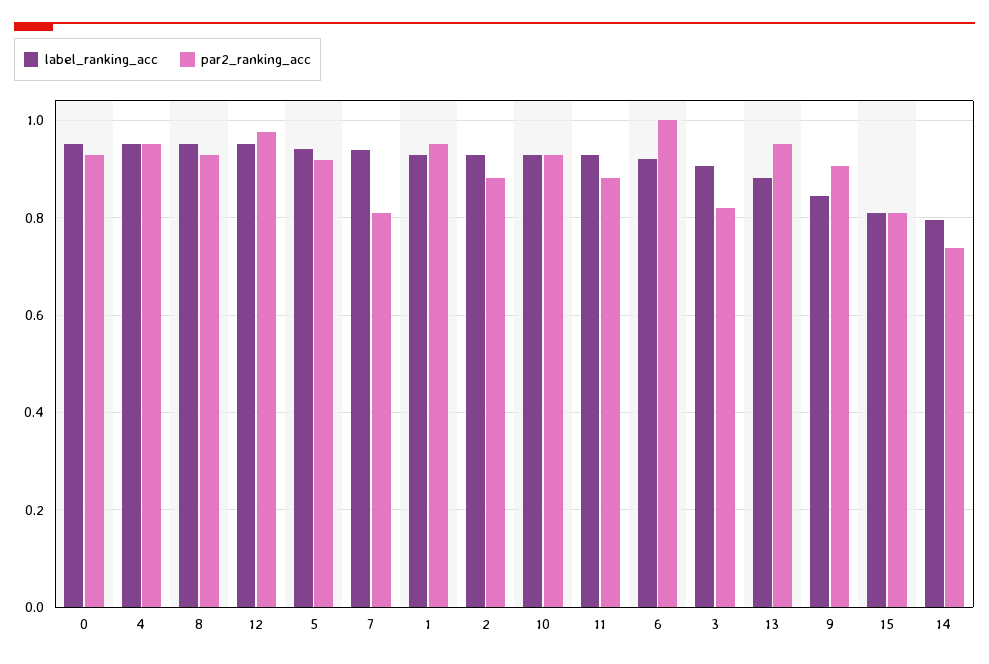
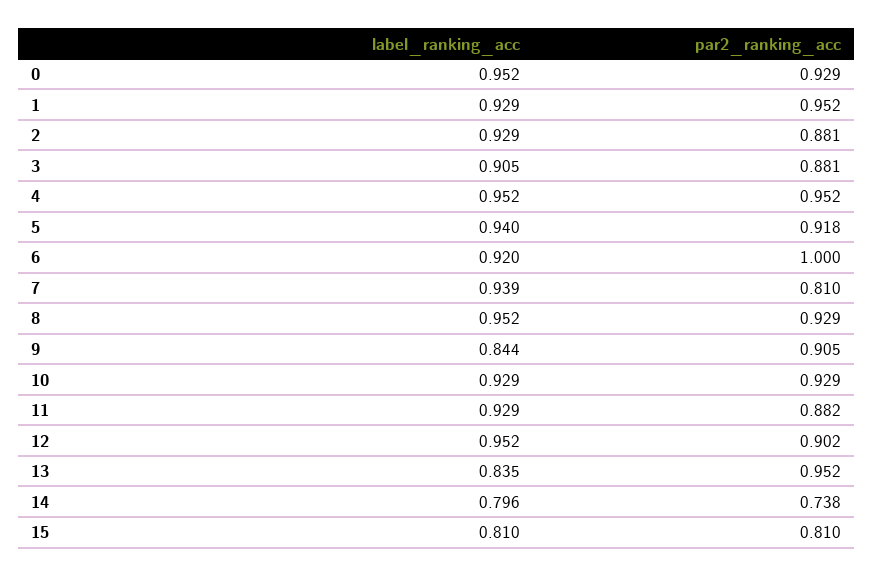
par2_ranking_acc, 12: 0.98 -> 0.902
par2_ranking_acc, 3: 0.82 -> 0.881
label_ranking_acc, 13: 0.88 -> 0.835

